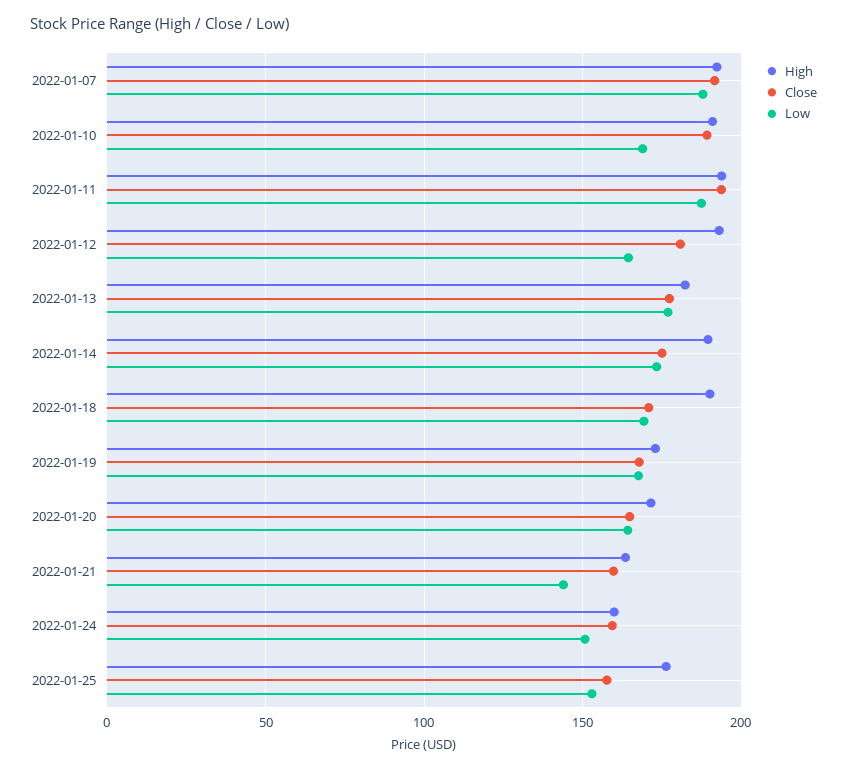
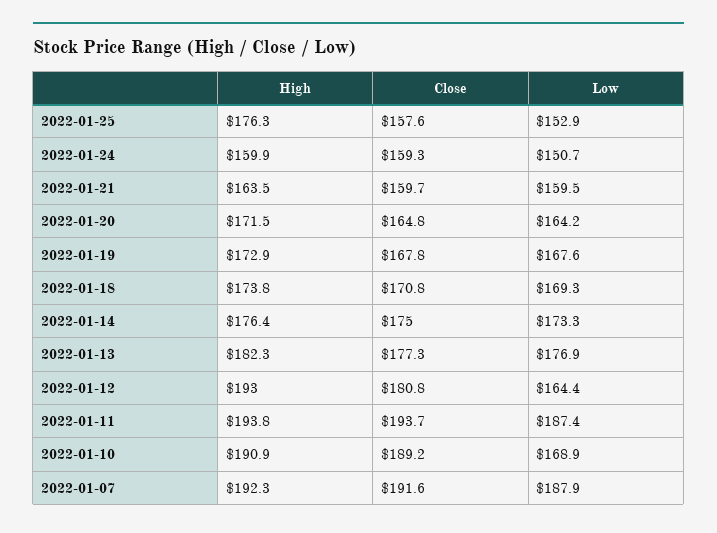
High, 2022-01-14: 190 -> 176.4
High, 2022-01-18: 190 -> 173.8
Low, 2022-01-21: 145 -> 159.5

